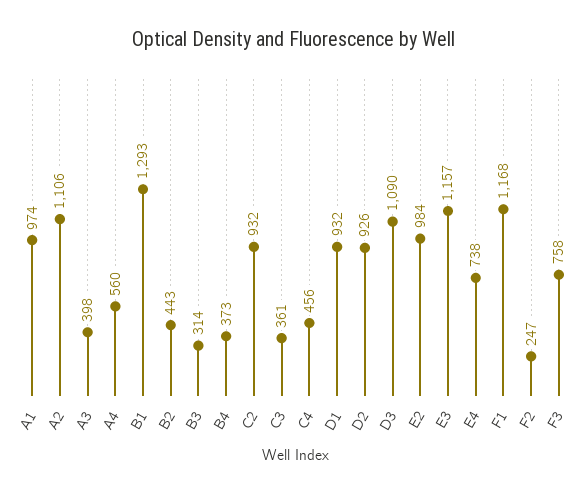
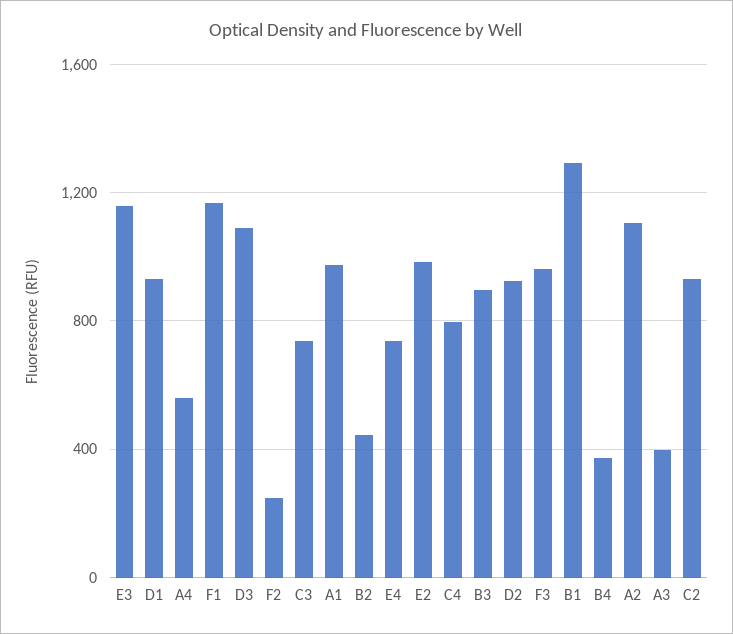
B3: 314 -> 900
C3: 361 -> 750
C4: 456 -> 800
F3: 758 -> 950

